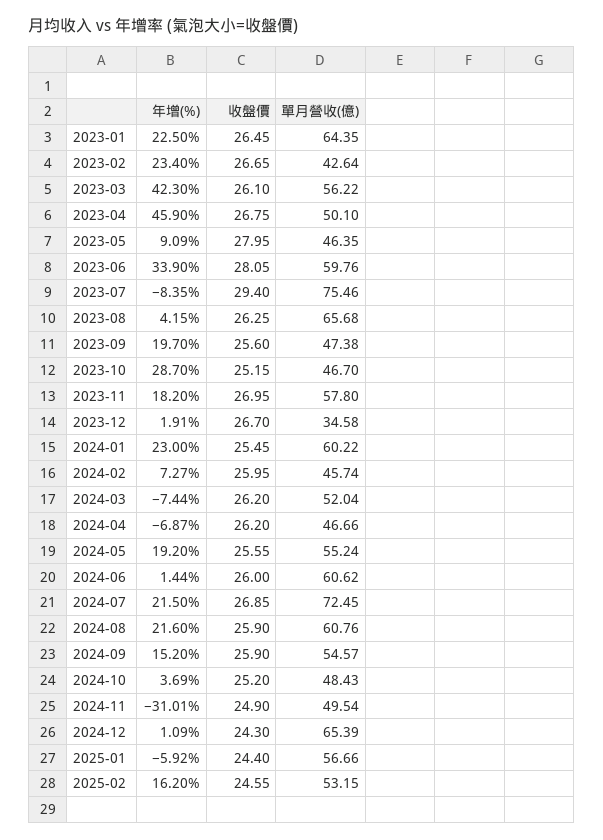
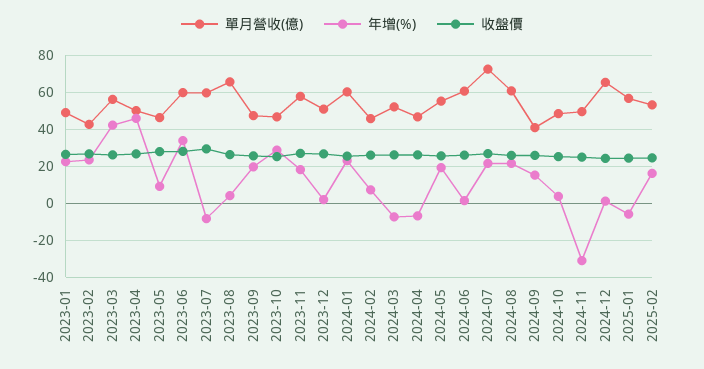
單月營收(億), 2023-01: 64.35 -> 50
單月營收(億), 2023-07: 75.46 -> 60
單月營收(億), 2023-12: 34.58 -> 50
單月營收(億), 2024-09: 54.57 -> 40

